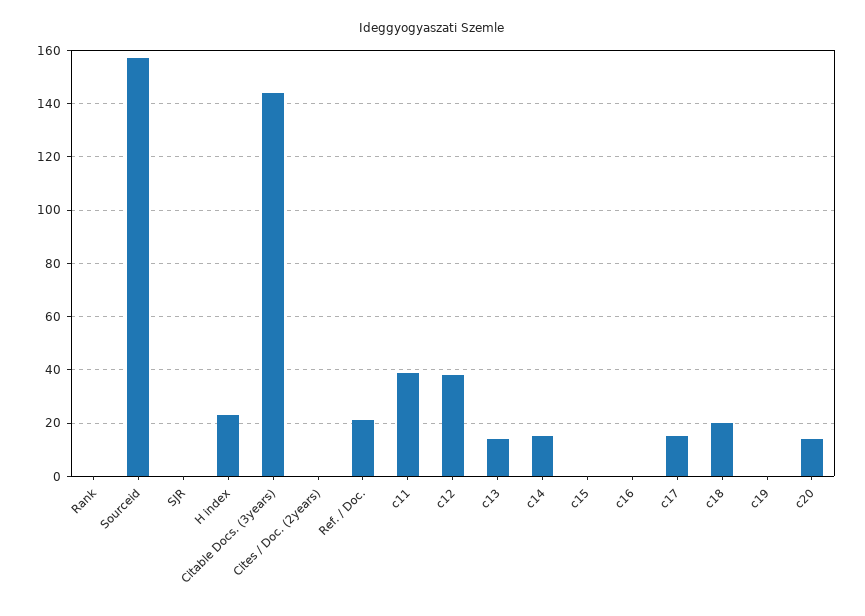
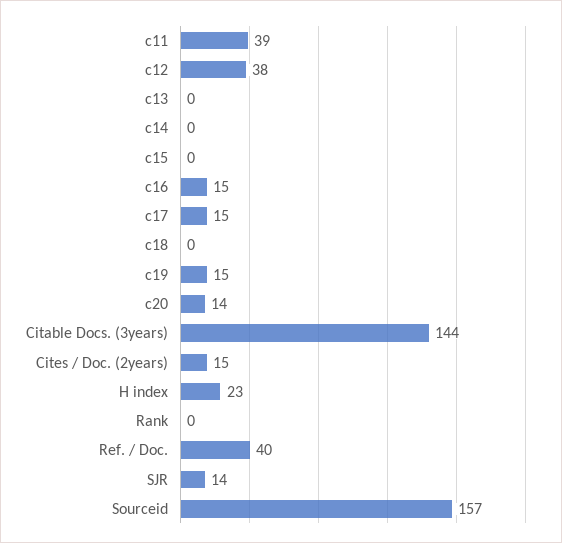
SJR: 0 -> 14
Cites / Doc. (2years): 0 -> 15
Ref. / Doc.: 20 -> 40
c13: 15 -> 0
c14: 15 -> 0
c16: 0 -> 15
c18: 20 -> 0
c19: 0 -> 15

